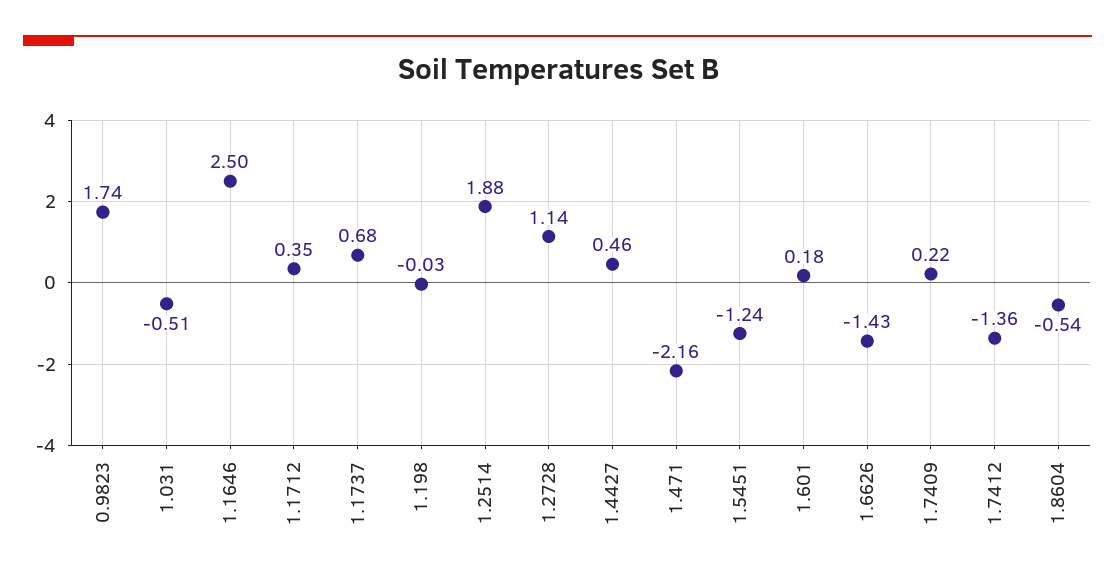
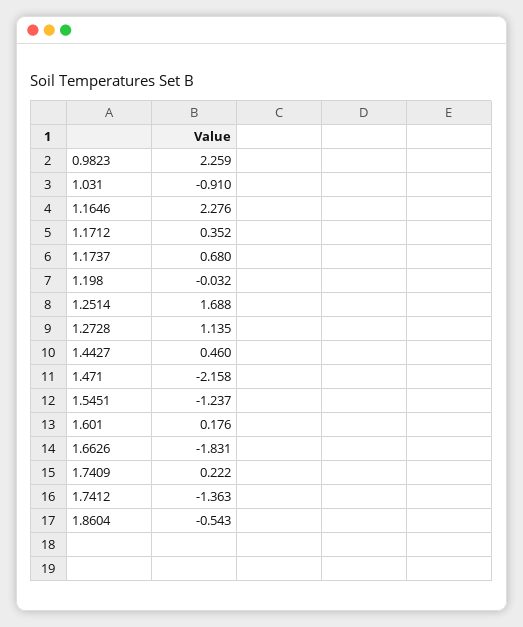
0.9823: 1.74 -> 2.259
1.031: -0.51 -> -0.91
1.1646: 2.5 -> 2.276
1.2514: 1.88 -> 1.688
1.6626: -1.43 -> -1.831

